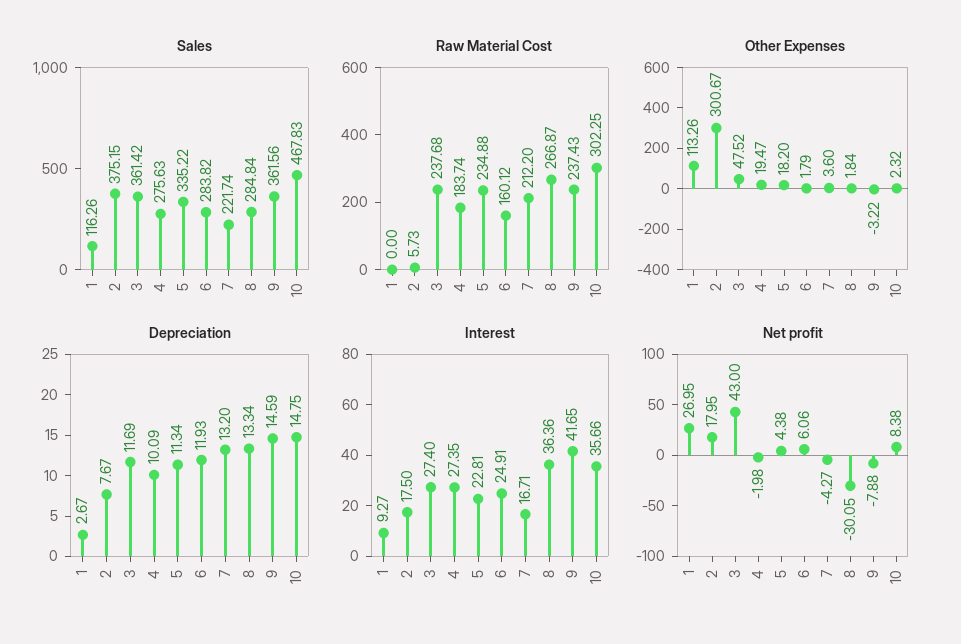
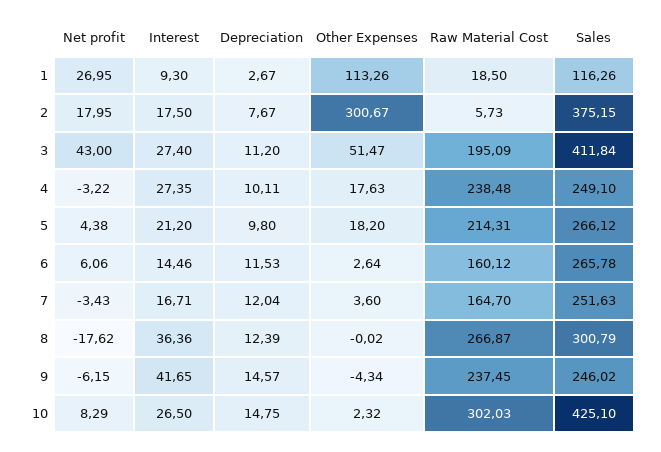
Sales, 3: 361.42 -> 411.84
Sales, 4: 275.63 -> 249.1
Sales, 5: 335.22 -> 266.12
Sales, 6: 283.82 -> 265.78
Sales, 7: 221.74 -> 251.63
Sales, 8: 284.84 -> 300.79
Sales, 9: 361.56 -> 246.02
Sales, 10: 467.83 -> 425.1
Raw Material Cost, 1: 0 -> 18.5
Raw Material Cost, 3: 237.68 -> 195.09
Raw Material Cost, 4: 183.74 -> 238.48
Raw Material Cost, 5: 234.88 -> 214.31
Raw Material Cost, 7: 212.2 -> 164.7
Raw Material Cost, 9: 237.43 -> 237.45
Raw Material Cost, 10: 302.25 -> 302.03
Other Expenses, 3: 47.52 -> 51.47
Other Expenses, 4: 19.47 -> 17.63
Other Expenses, 6: 1.79 -> 2.64
Other Expenses, 8: 1.84 -> -0.02
Other Expenses, 9: -3.22 -> -4.34
Depreciation, 3: 11.69 -> 11.2
Depreciation, 4: 10.09 -> 10.11
Depreciation, 5: 11.34 -> 9.8
Depreciation, 6: 11.93 -> 11.53
Depreciation, 7: 13.2 -> 12.04
Depreciation, 8: 13.34 -> 12.39
Depreciation, 9: 14.59 -> 14.57
Interest, 1: 9.27 -> 9.3
Interest, 5: 22.81 -> 21.2
Interest, 6: 24.91 -> 14.46
Interest, 10: 35.66 -> 26.5
Net profit, 4: -1.98 -> -3.22
Net profit, 7: -4.27 -> -3.43
Net profit, 8: -30.05 -> -17.62
Net profit, 9: -7.88 -> -6.15
Net profit, 10: 8.38 -> 8.29

